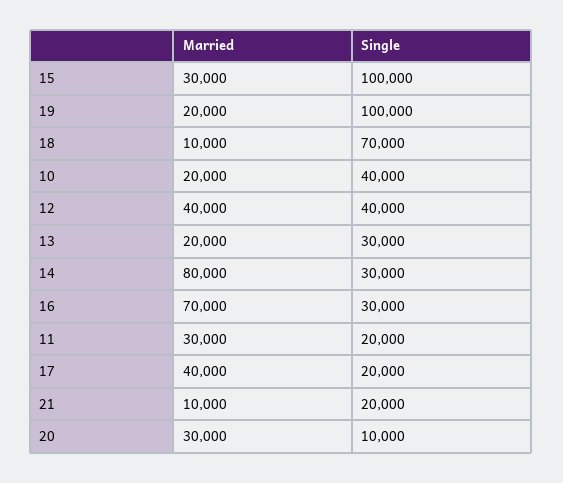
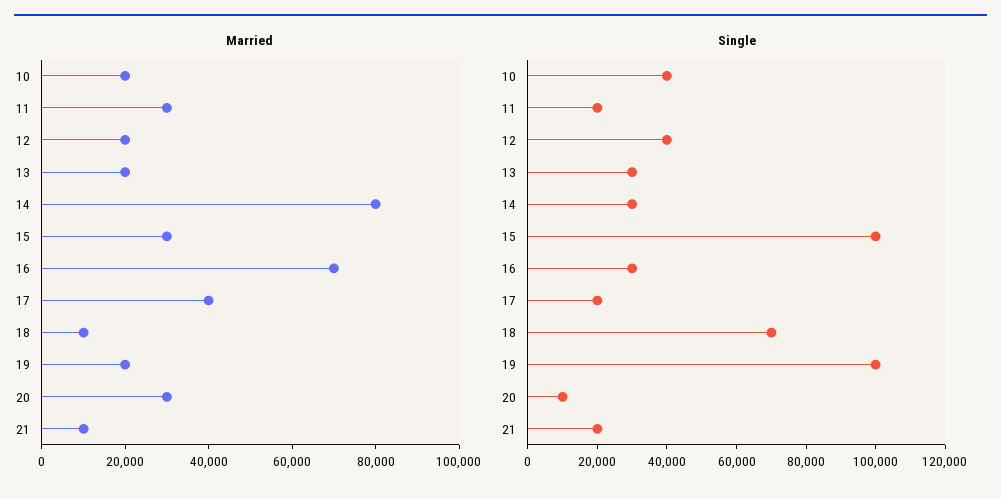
Married, 12: 40000 -> 20000

